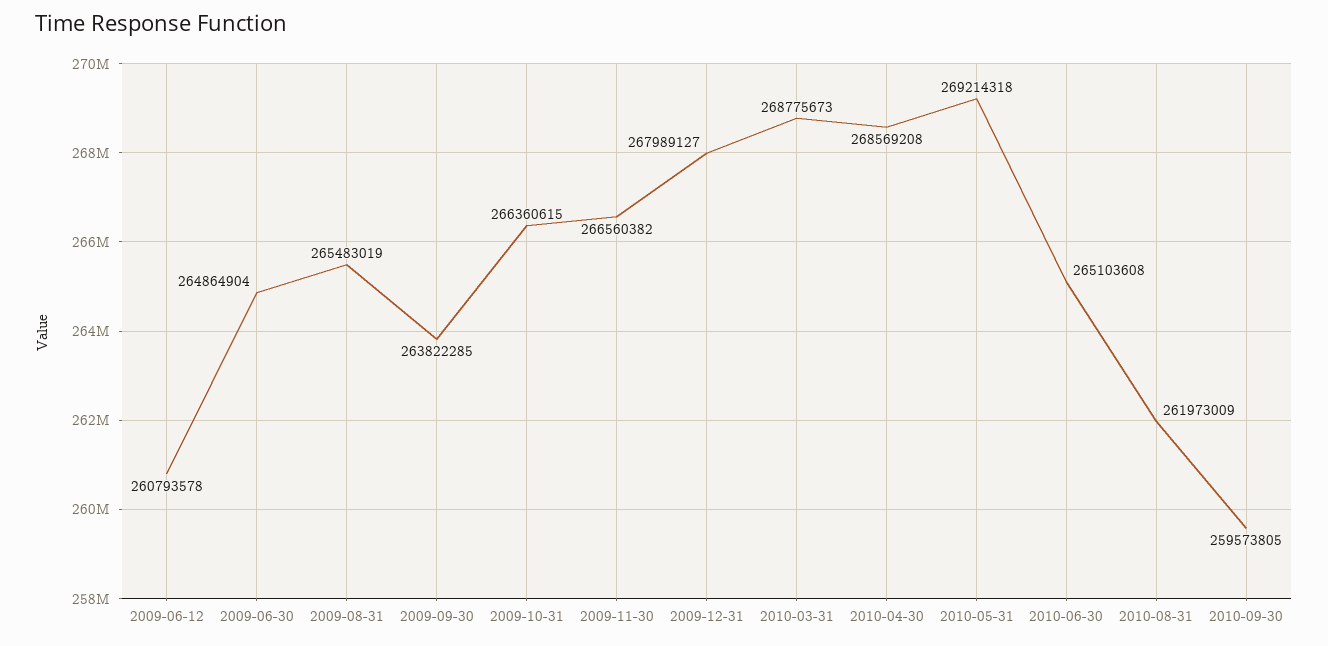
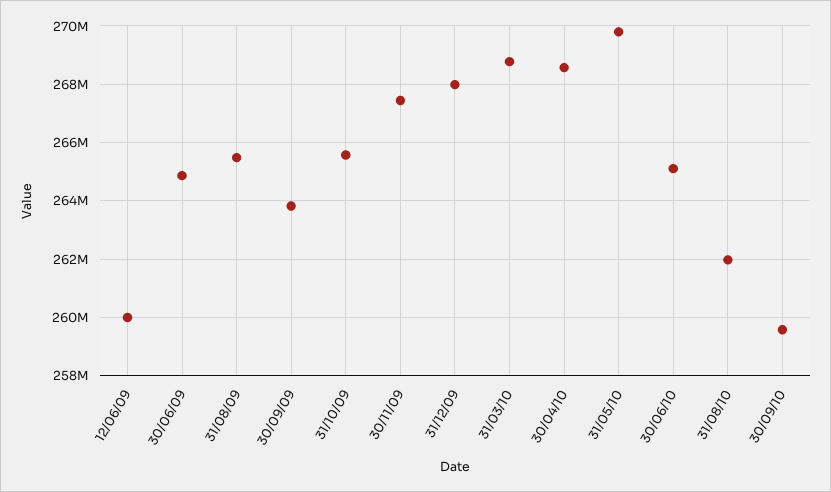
2009-06-12: 260793578 -> 260000000
2009-10-31: 266360615 -> 265500000
2009-11-30: 266560382 -> 267500000
2010-05-31: 269214318 -> 269750000

